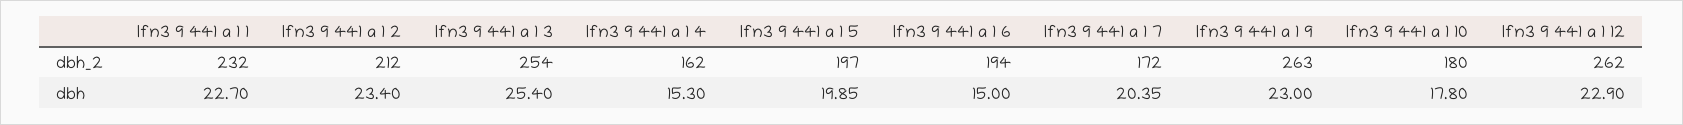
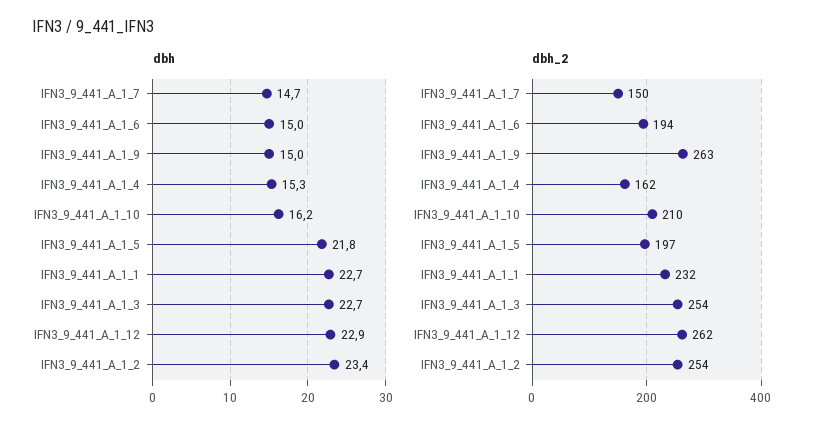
dbh_2, Ifn3 9 441 a 1 2: 212 -> 254
dbh_2, Ifn3 9 441 a 1 7: 172 -> 150
dbh_2, Ifn3 9 441 a 1 10: 180 -> 210
dbh, Ifn3 9 441 a 1 3: 25.4 -> 22.7
dbh, Ifn3 9 441 a 1 5: 19.85 -> 21.8
dbh, Ifn3 9 441 a 1 7: 20.35 -> 14.7
dbh, Ifn3 9 441 a 1 9: 23 -> 15
dbh, Ifn3 9 441 a 1 10: 17.8 -> 16.2

